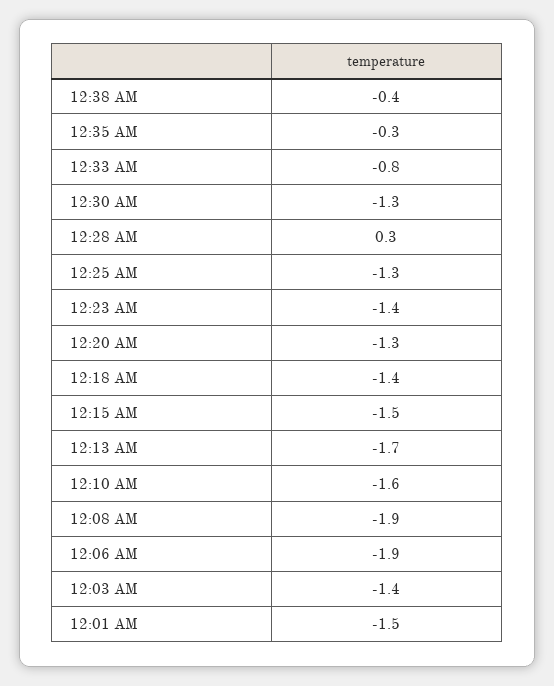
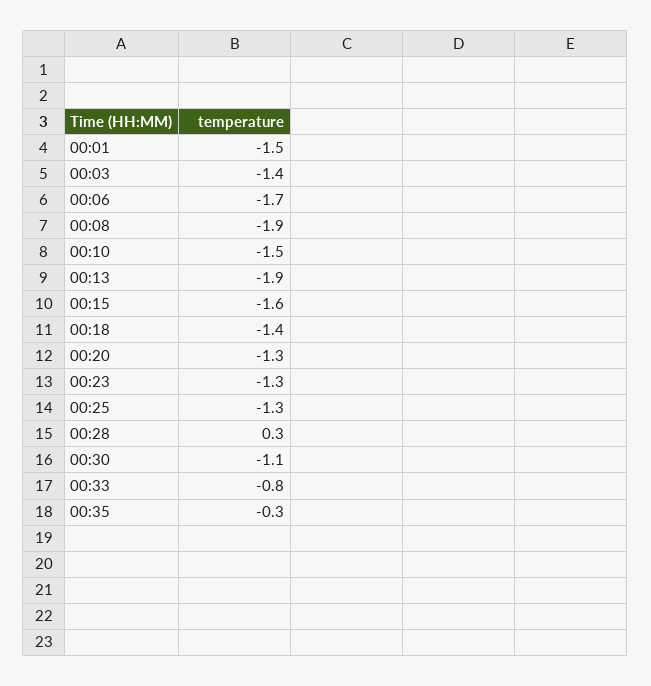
12:38 AM: -0.4 -> none
12:30 AM: -1.3 -> -1.1
12:23 AM: -1.4 -> -1.3
12:15 AM: -1.5 -> -1.6
12:13 AM: -1.7 -> -1.9
12:10 AM: -1.6 -> -1.5
12:06 AM: -1.9 -> -1.7

